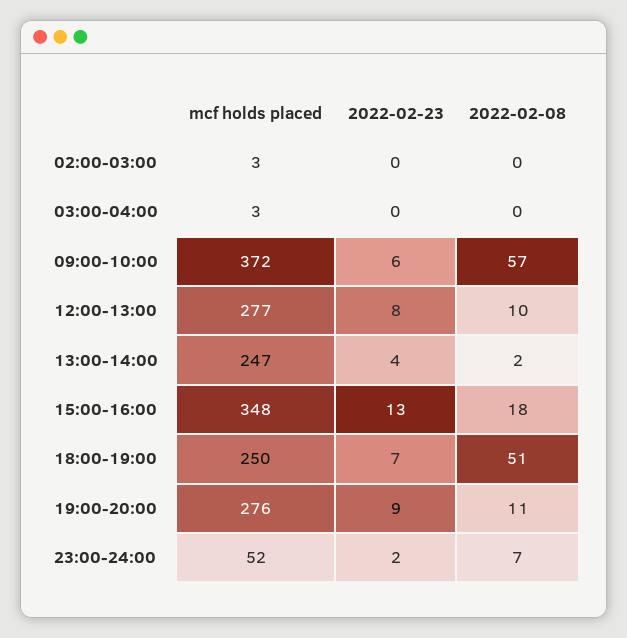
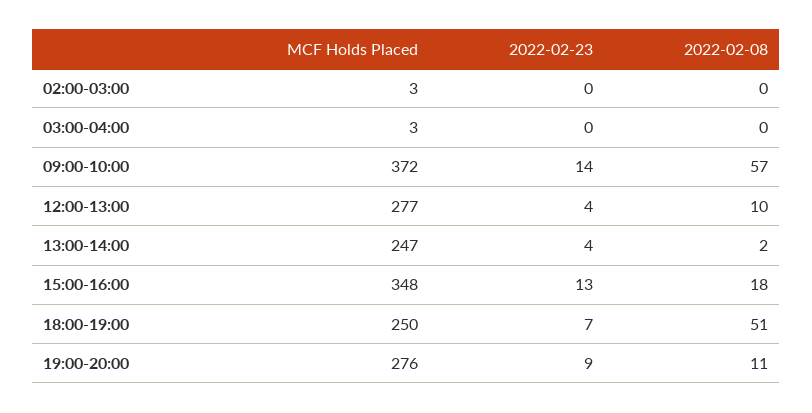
2022-02-23, 09:00-10:00: 6 -> 14
2022-02-23, 12:00-13:00: 8 -> 4
mcf holds placed, 23:00-24:00: 52 -> none
2022-02-23, 23:00-24:00: 2 -> none
2022-02-08, 23:00-24:00: 7 -> none

